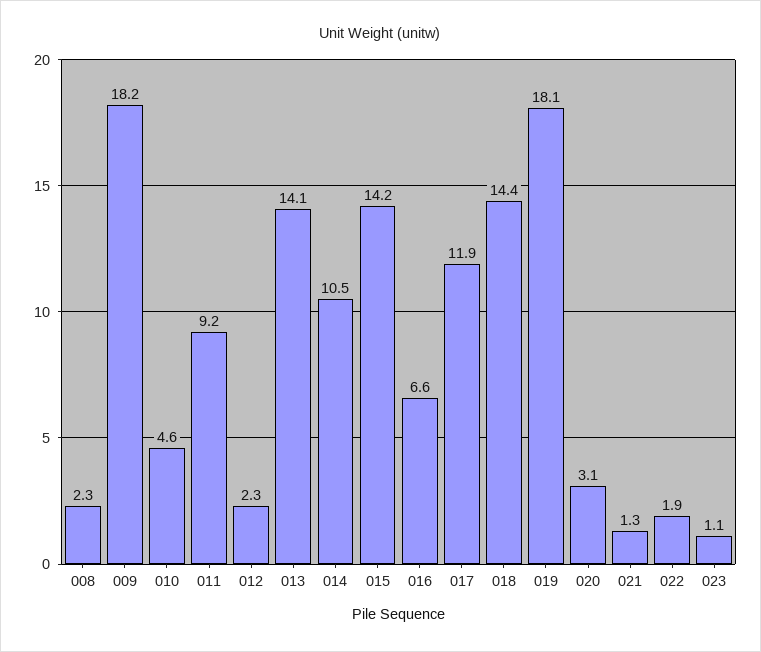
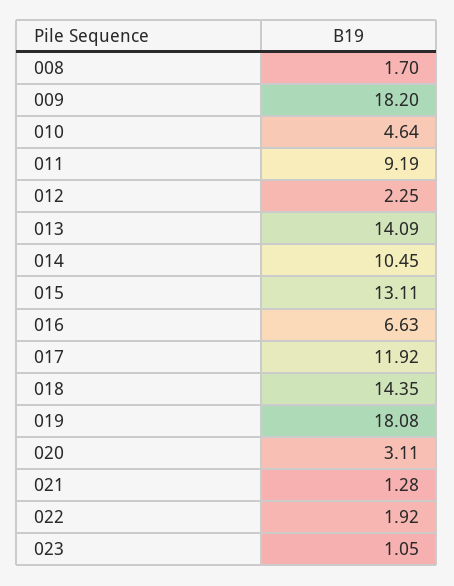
008: 2.3 -> 1.7
015: 14.2 -> 13.11

